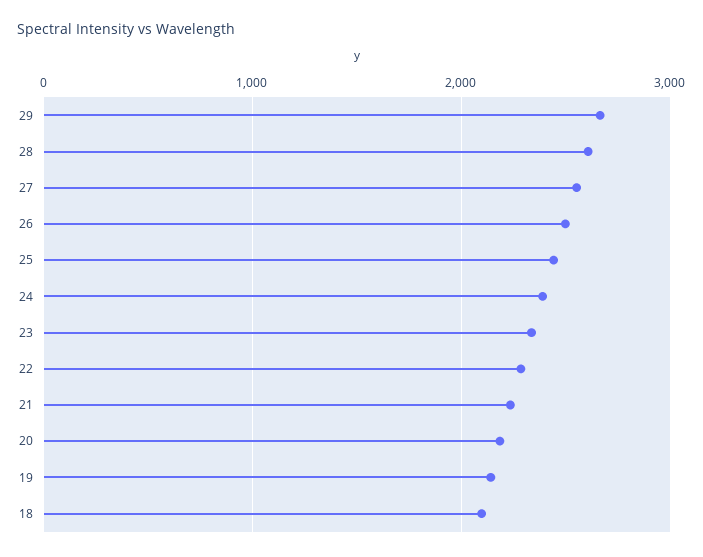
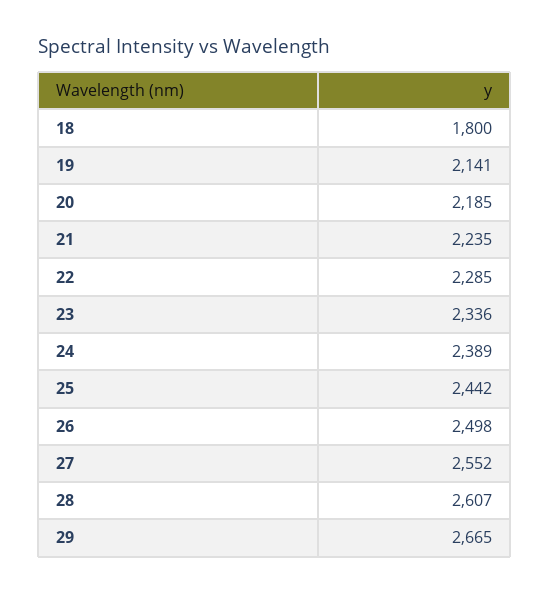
18: 2100 -> 1800

